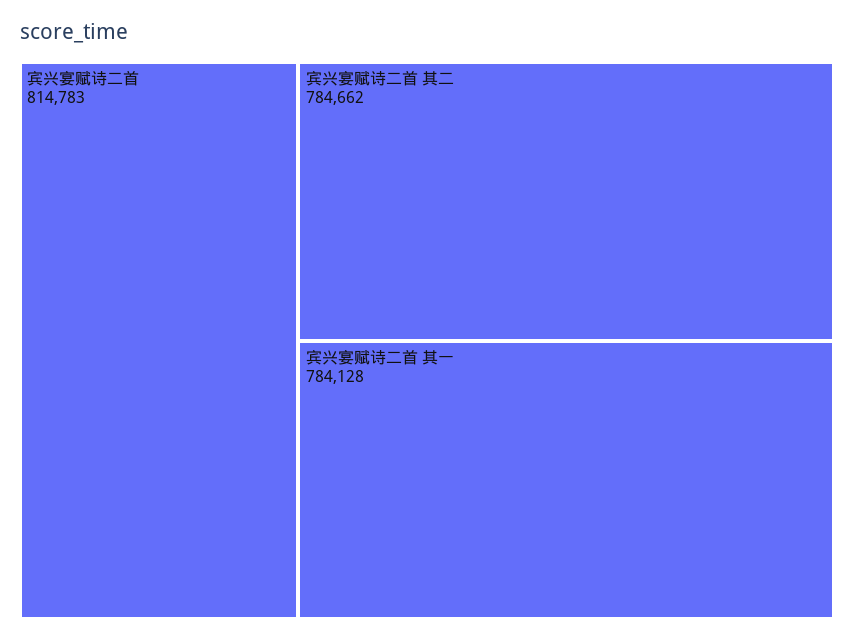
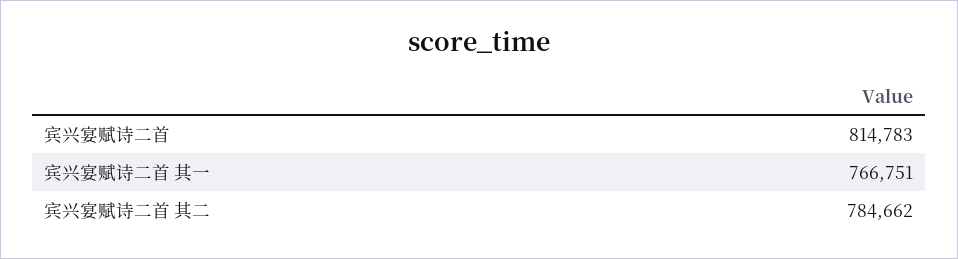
宾兴宴赋诗二首 其一: 784128 -> 766751

